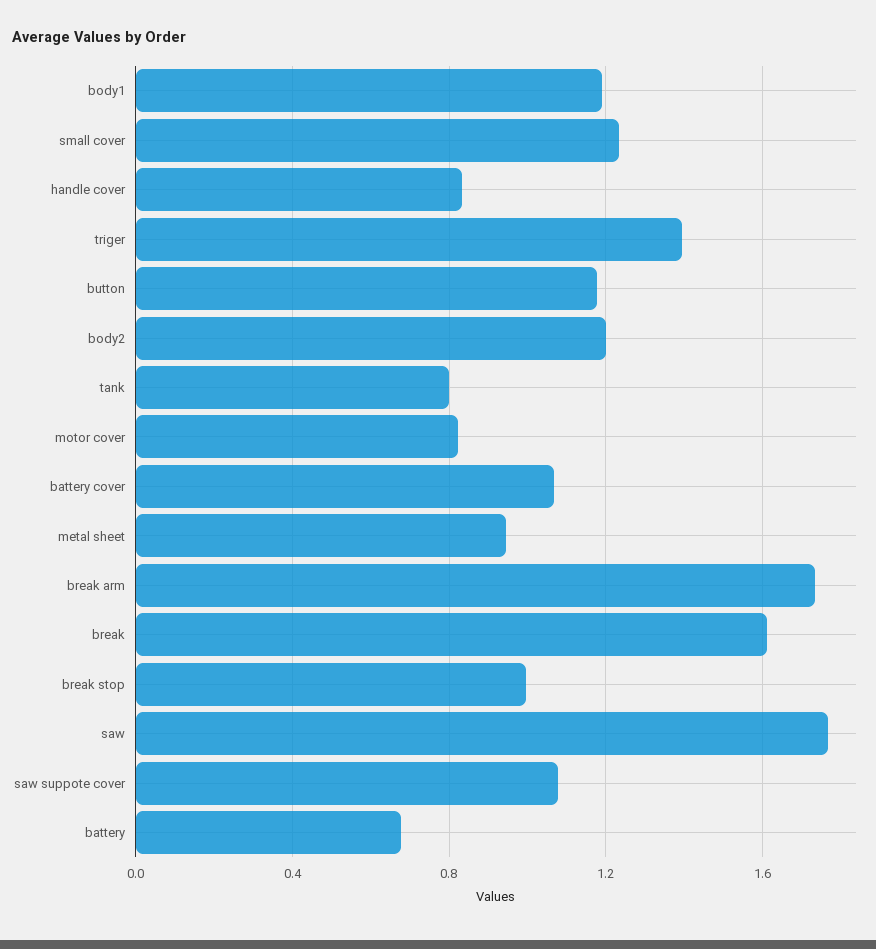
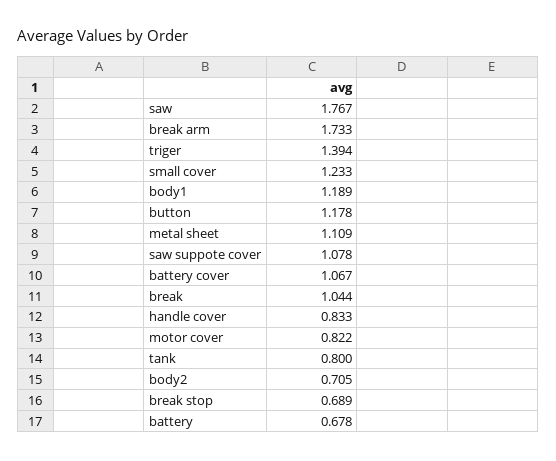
body2: 1.2 -> 0.705
metal sheet: 0.95 -> 1.109
break: 1.6 -> 1.044
break stop: 1 -> 0.689

